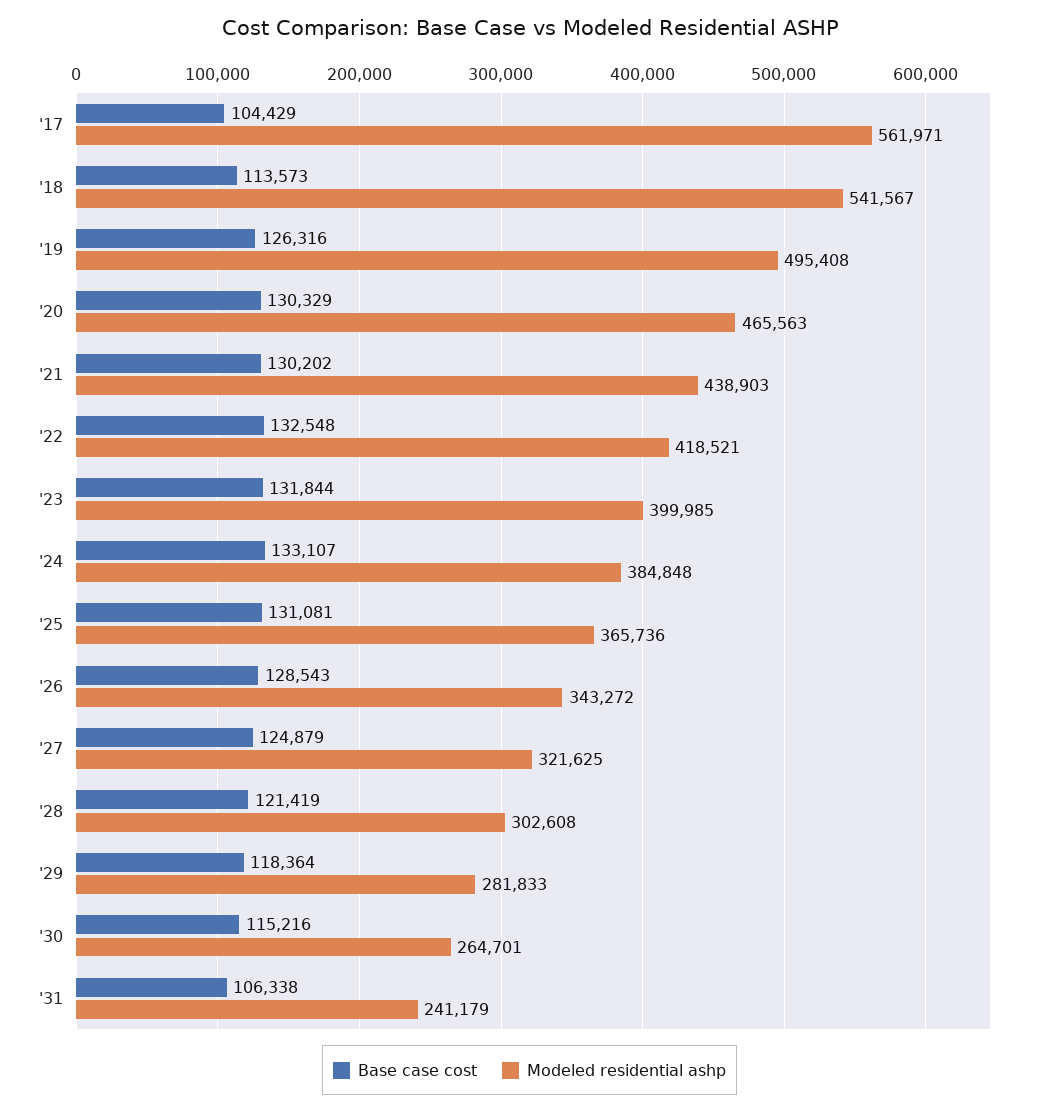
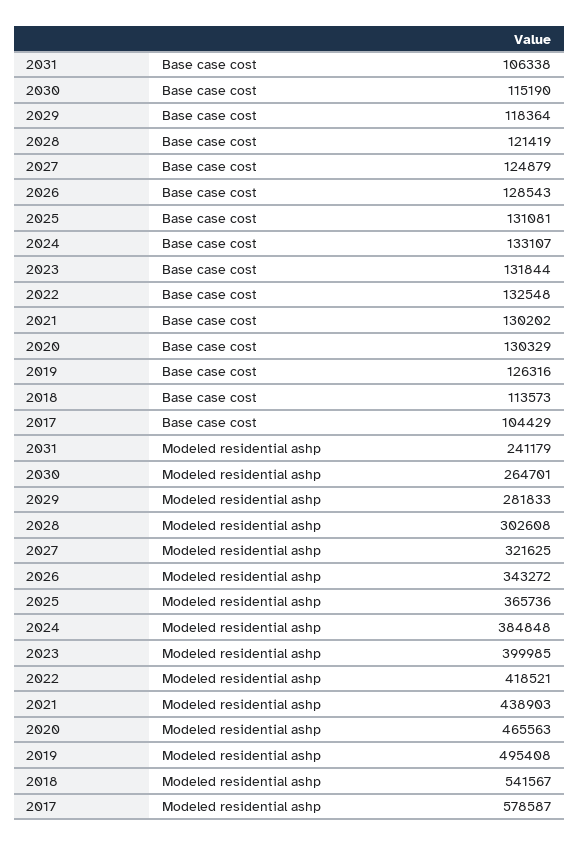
Modeled residential ashp, '17: 561971 -> 578587
Base case cost, '30: 115216 -> 115190

